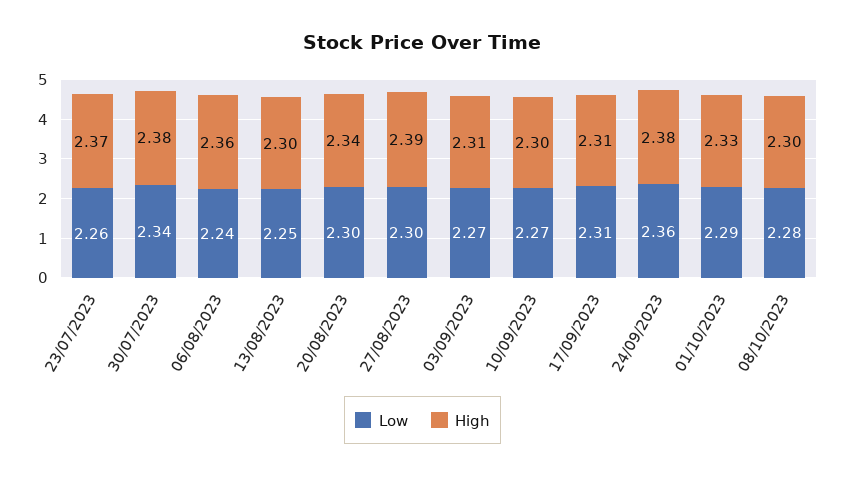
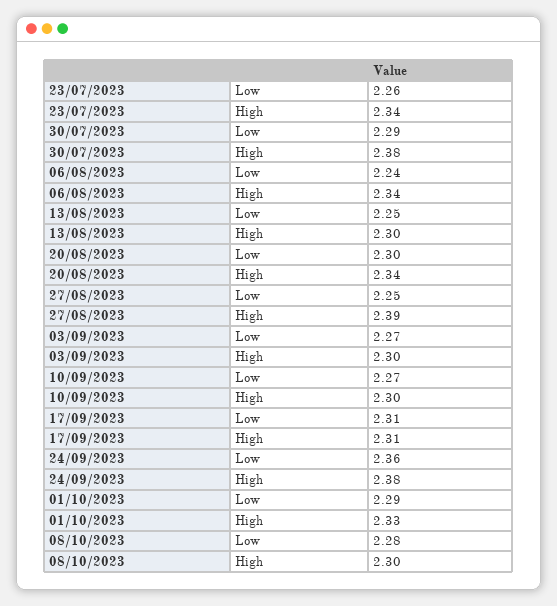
High, 23/07/2023: 2.37 -> 2.34
Low, 30/07/2023: 2.34 -> 2.29
High, 06/08/2023: 2.36 -> 2.34
Low, 27/08/2023: 2.3 -> 2.25
High, 03/09/2023: 2.31 -> 2.3

